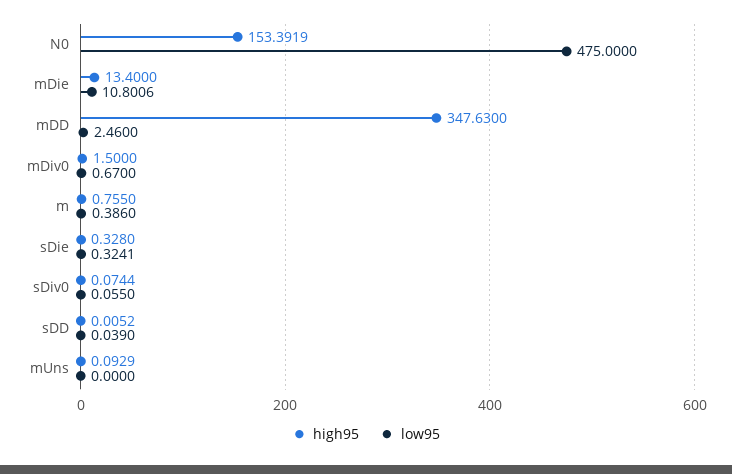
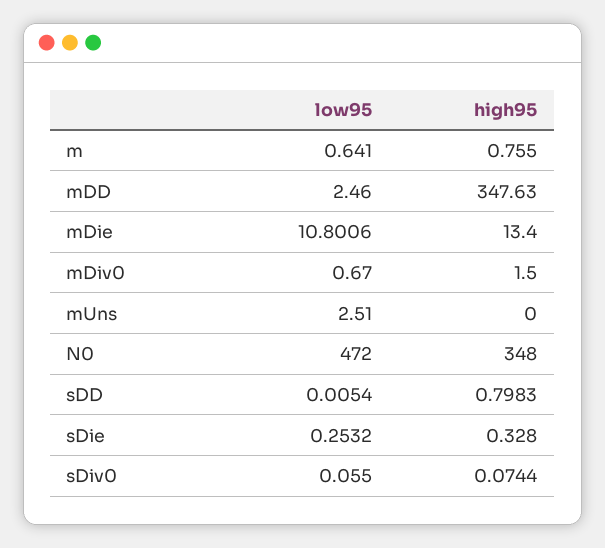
high95, N0: 153.3919 -> 348
low95, N0: 475 -> 472
low95, m: 0.386 -> 0.641
low95, sDie: 0.3241 -> 0.2532
high95, sDD: 0.0052 -> 0.7983
low95, sDD: 0.039 -> 0.0054
high95, mUns: 0.0929 -> 0
low95, mUns: 0 -> 2.51

